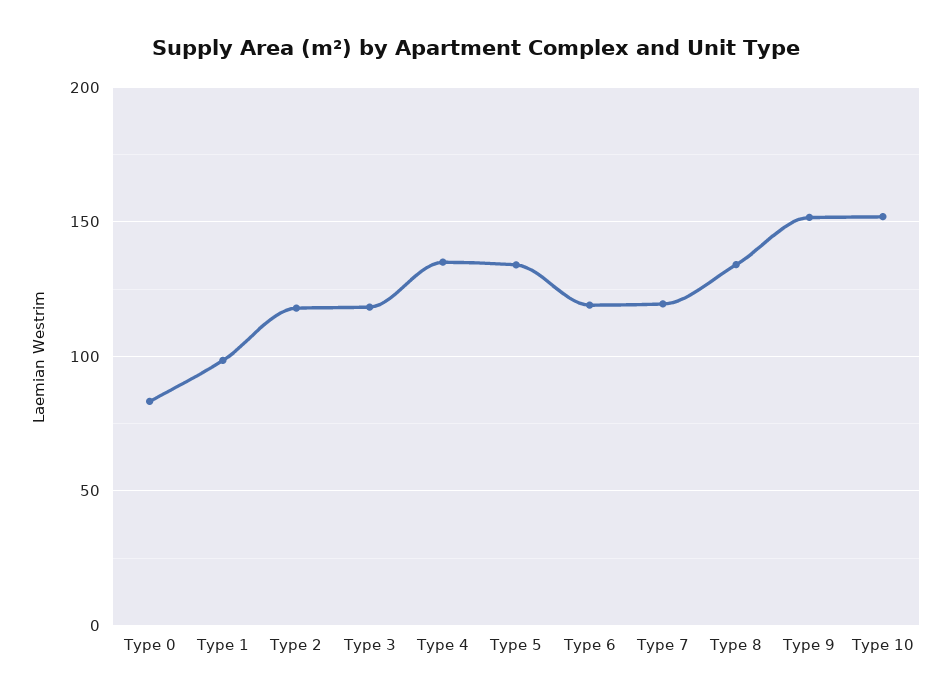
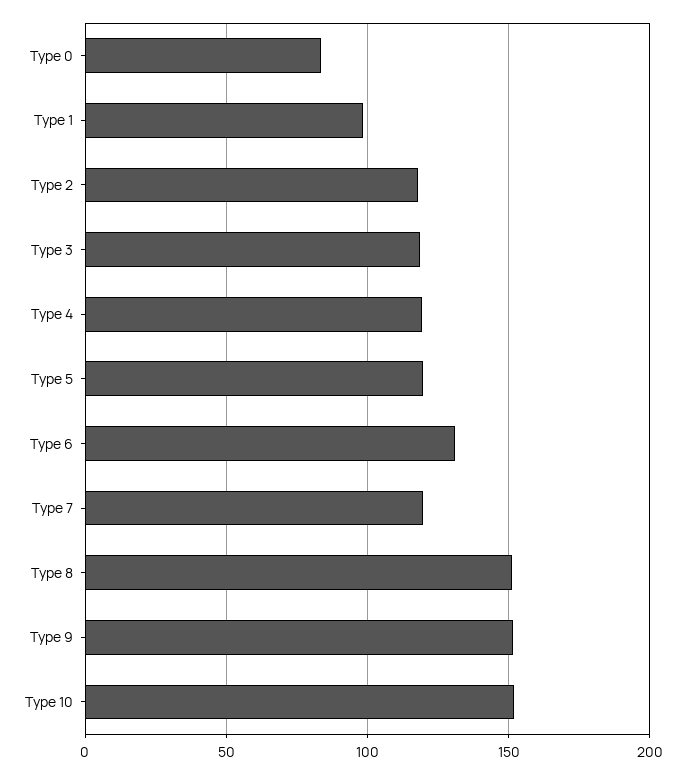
Type 4: 135 -> 120
Type 5: 135 -> 120
Type 6: 120 -> 130
Type 8: 135 -> 150

